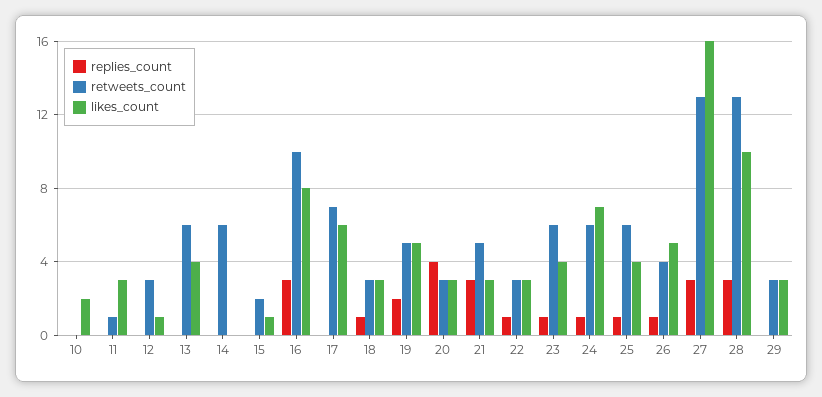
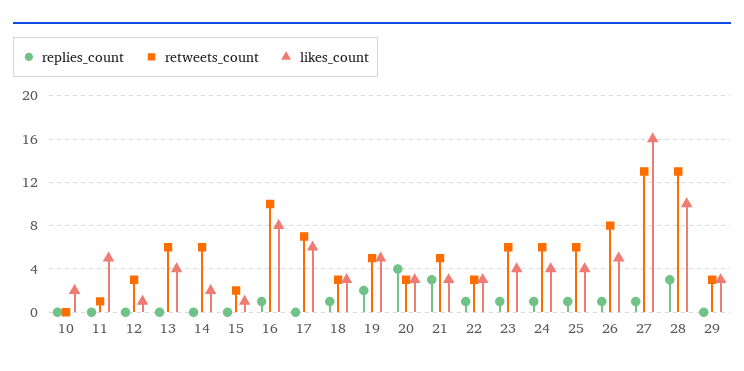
likes_count, 11: 3 -> 5
likes_count, 14: 0 -> 2
replies_count, 16: 3 -> 1
likes_count, 24: 7 -> 4
retweets_count, 26: 4 -> 8
replies_count, 27: 3 -> 1

